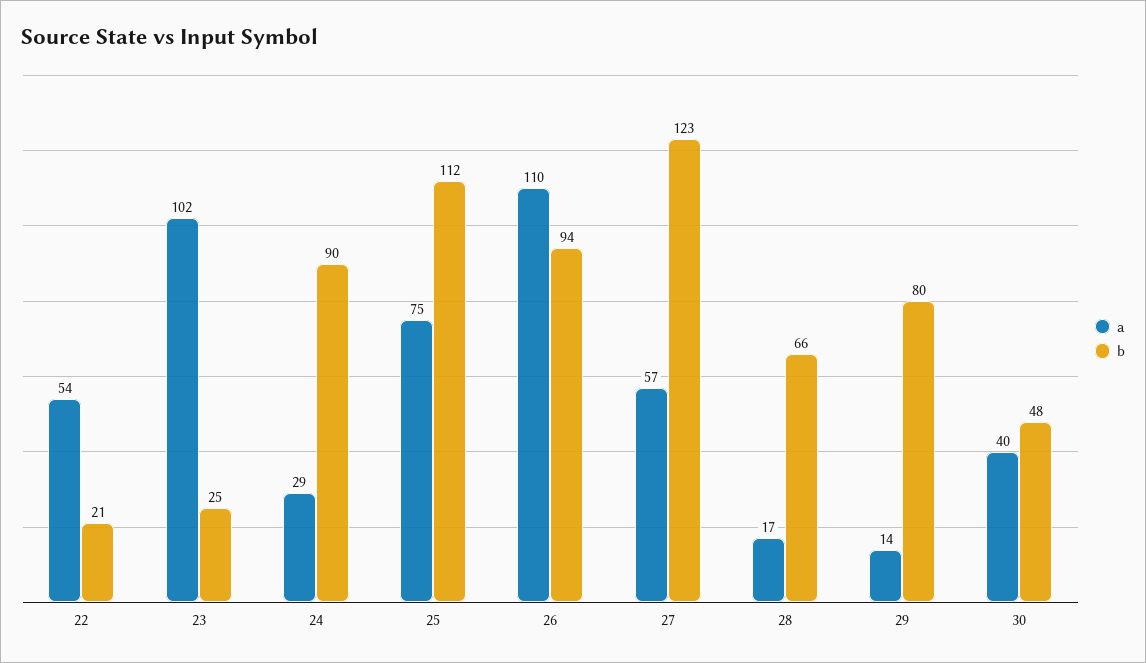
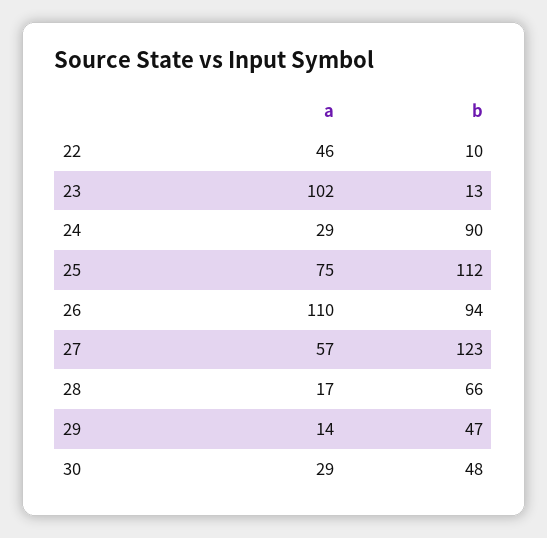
a, 22: 54 -> 46
b, 22: 21 -> 10
b, 23: 25 -> 13
b, 29: 80 -> 47
a, 30: 40 -> 29

